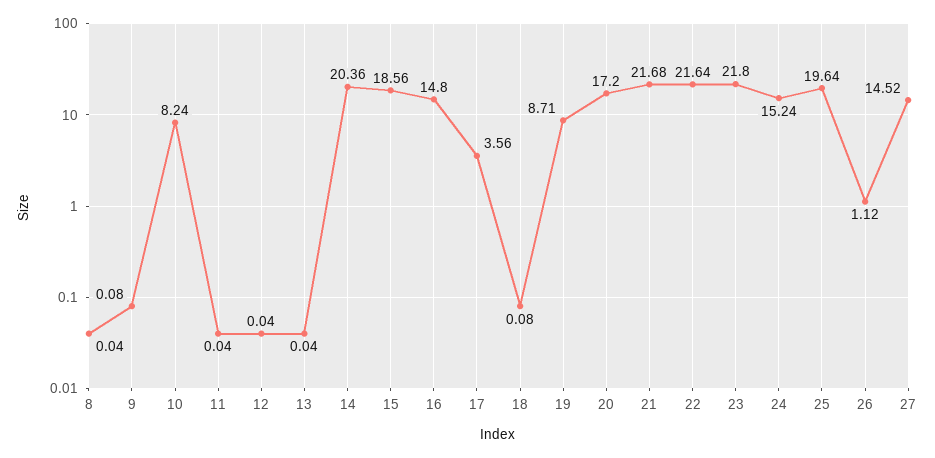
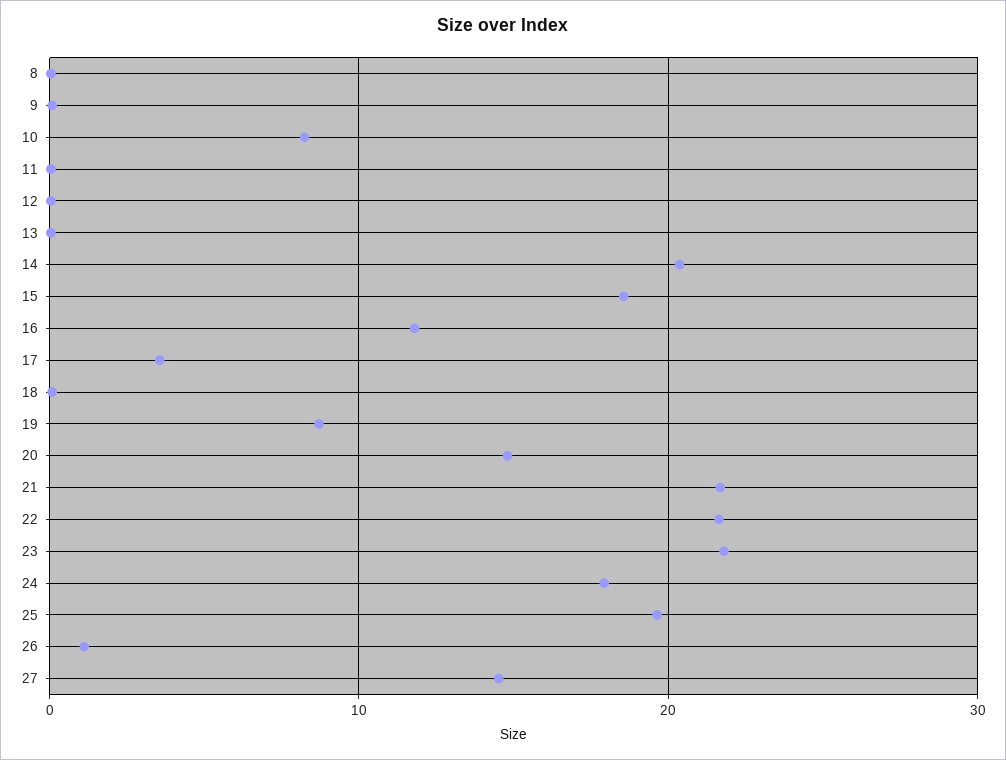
16: 14.8 -> 12
20: 17.2 -> 15
24: 15.24 -> 18

